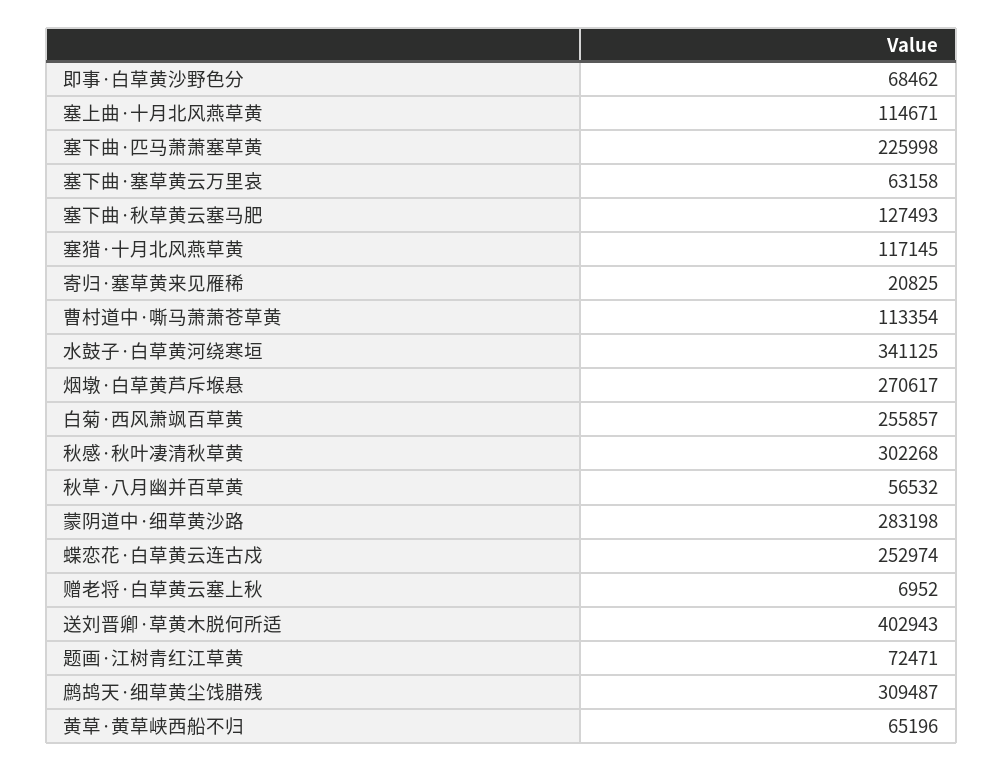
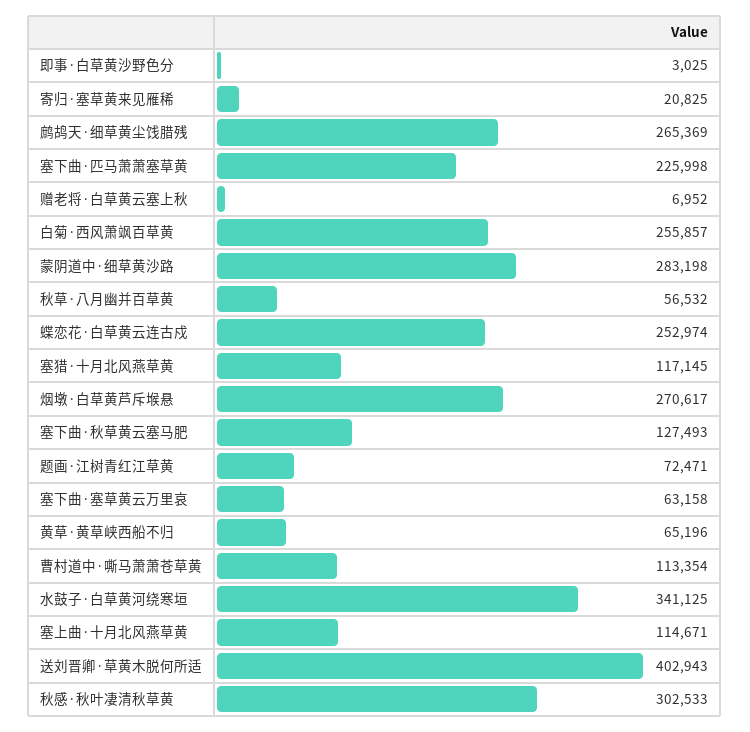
即事·白草黄沙野色分: 68462 -> 3025
秋感·秋叶凄清秋草黄: 302268 -> 302533
鹧鸪天·细草黄尘饯腊残: 309487 -> 265369

